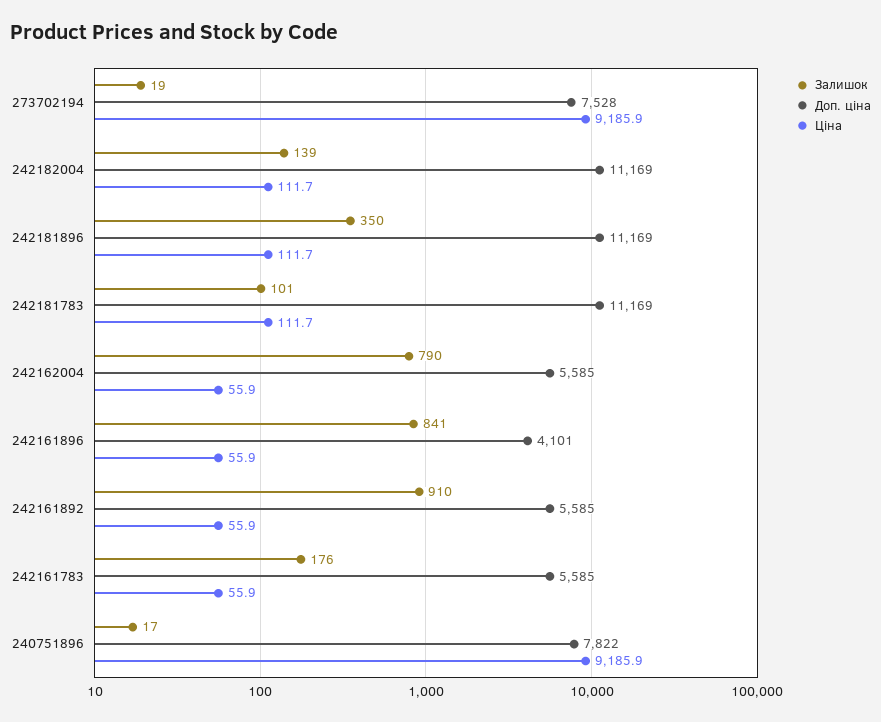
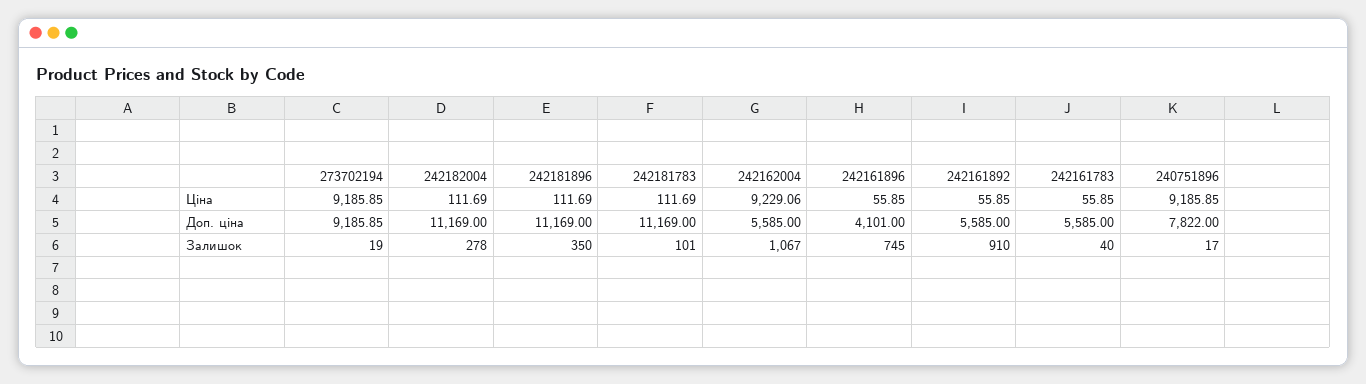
Доп. ціна, 273702194: 7528 -> 9185.85
Залишок, 242182004: 139 -> 278
Залишок, 242162004: 790 -> 1067
Ціна, 242162004: 55.9 -> 9229.06
Залишок, 242161896: 841 -> 745
Залишок, 242161783: 176 -> 40

